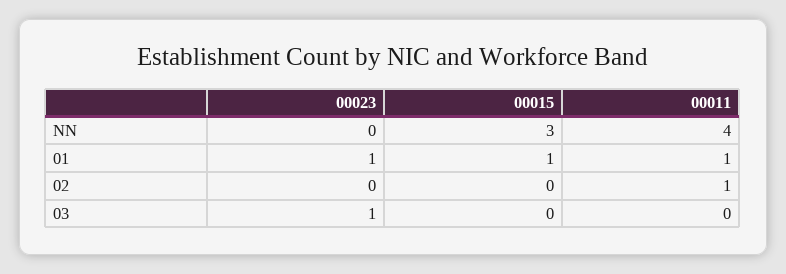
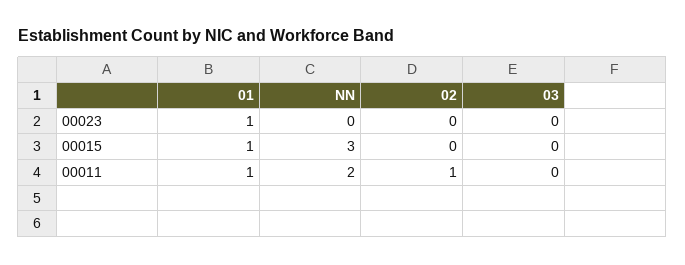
00011, NN: 4 -> 2
00023, 03: 1 -> 0

